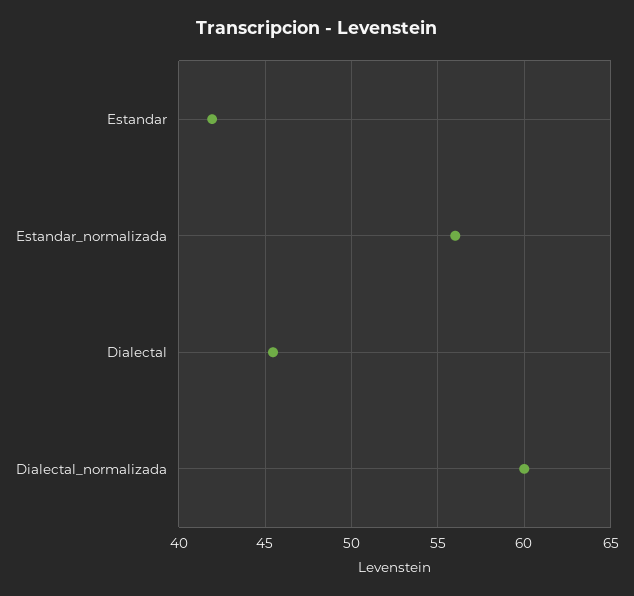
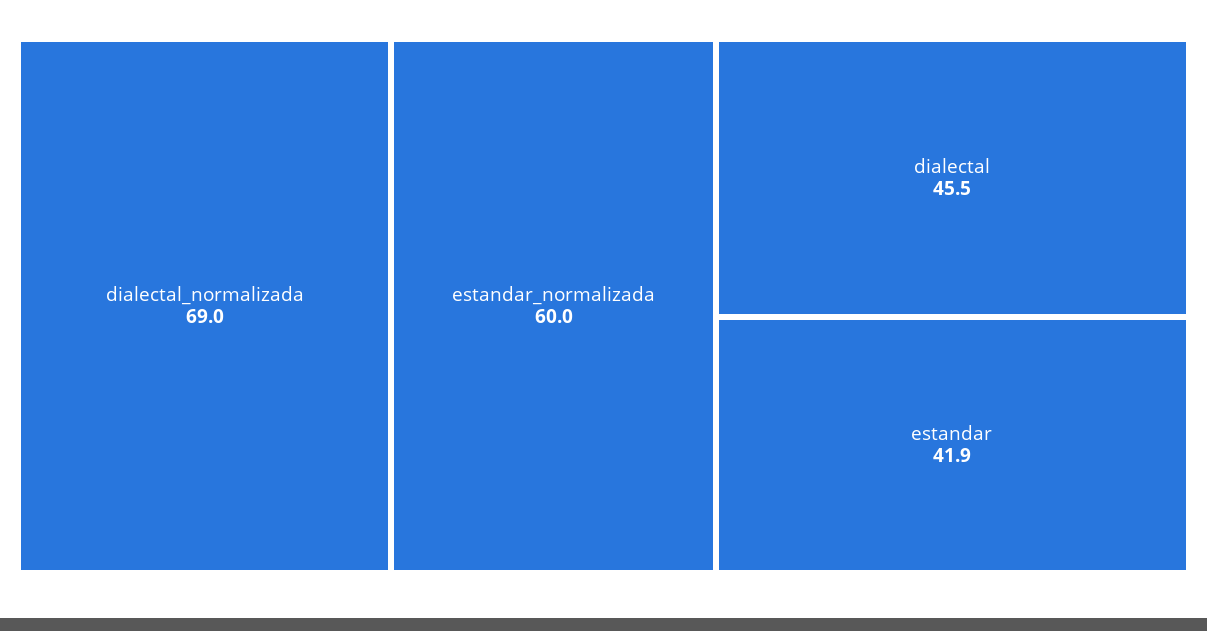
Estandar_normalizada: 56 -> 60
Dialectal_normalizada: 60 -> 69

